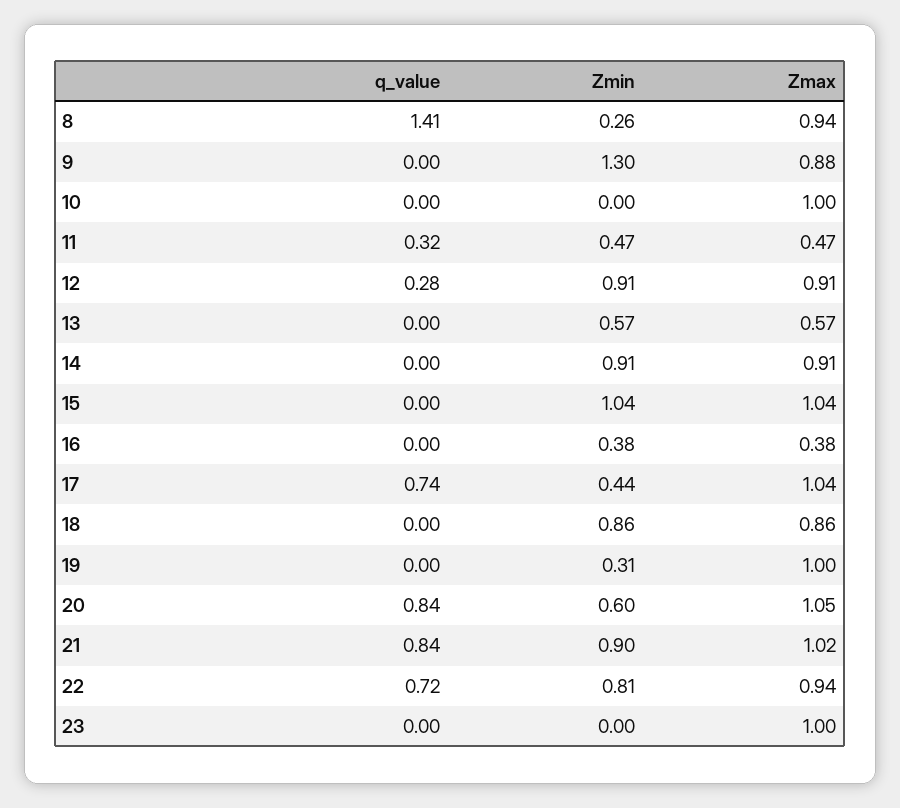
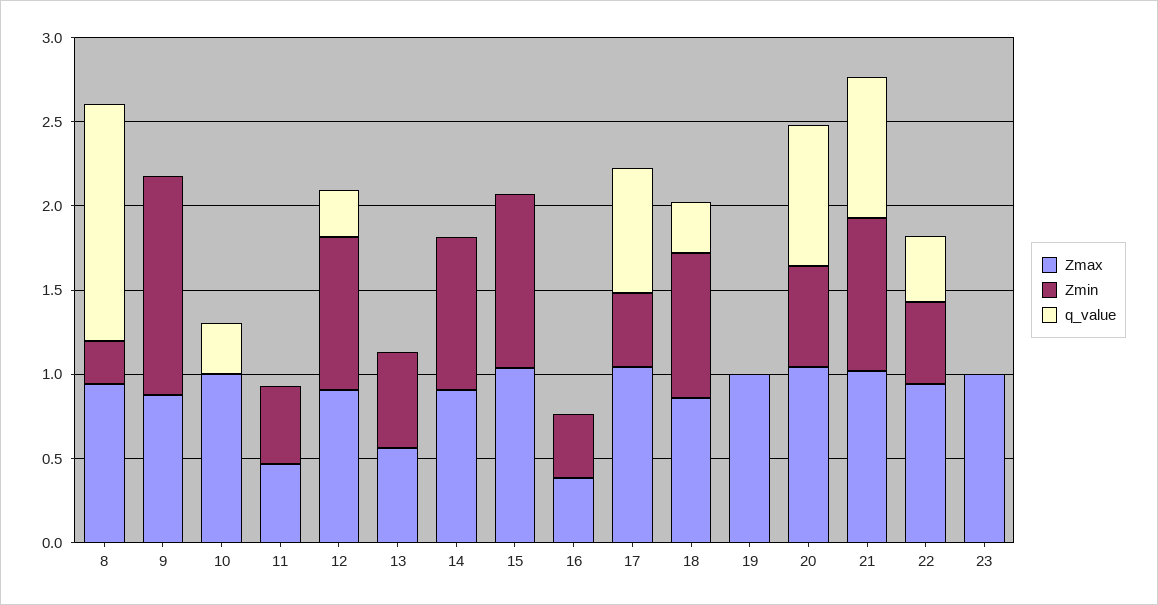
q_value, 10: 0 -> 0.3
q_value, 11: 0.32 -> 0
q_value, 18: 0 -> 0.3
Zmin, 19: 0.31 -> 0
q_value, 22: 0.72 -> 0.4
Zmin, 22: 0.81 -> 0.5

